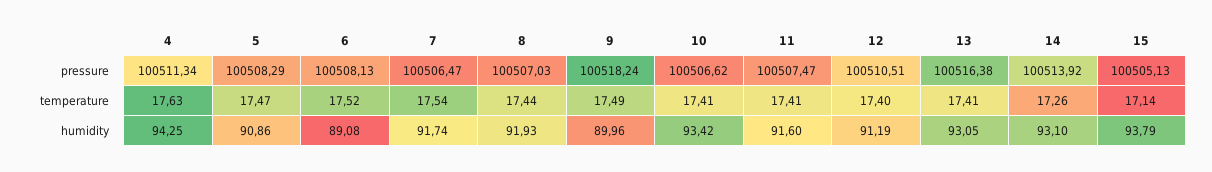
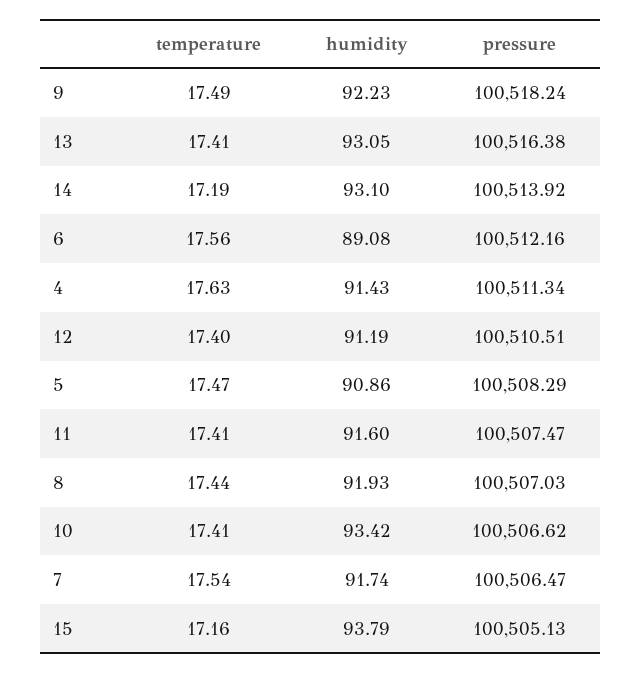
6, pressure: 100508.13 -> 100512.16
6, temperature: 17.52 -> 17.56
14, temperature: 17.26 -> 17.19
15, temperature: 17.14 -> 17.16
4, humidity: 94.25 -> 91.43
9, humidity: 89.96 -> 92.23

